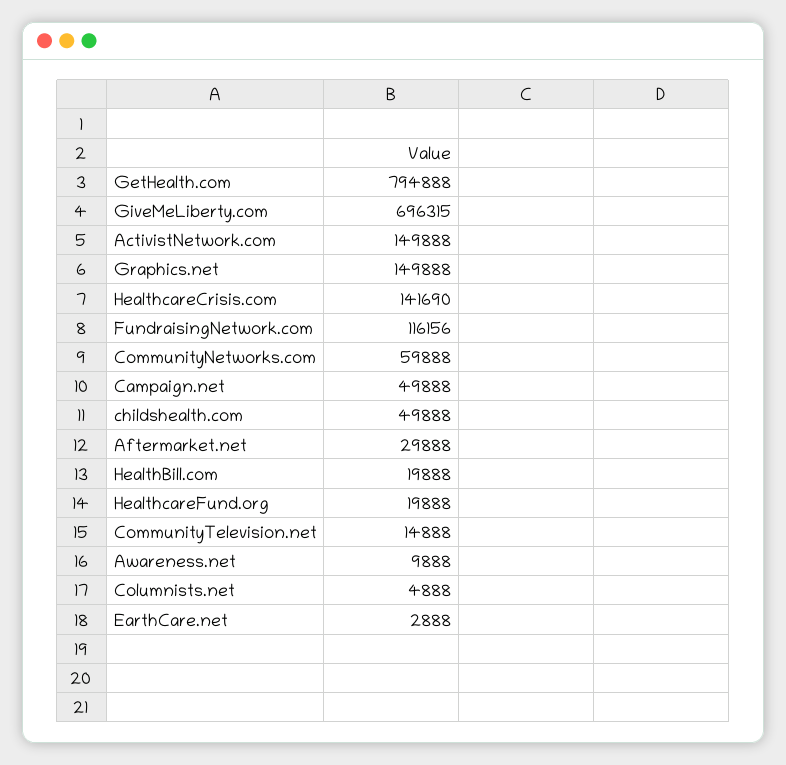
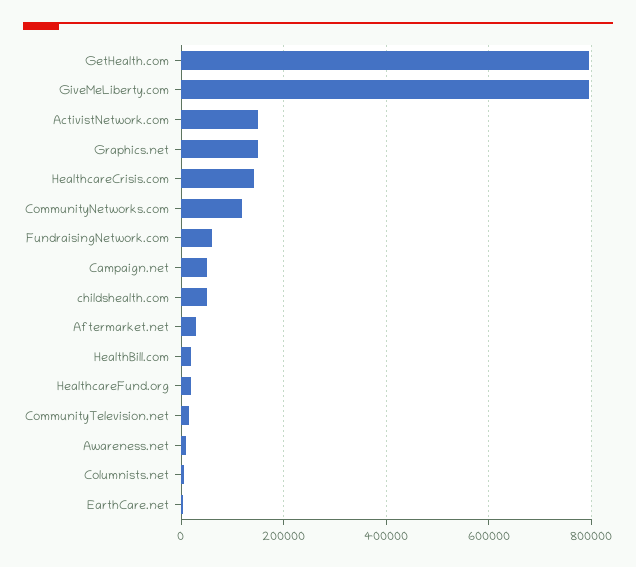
GiveMeLiberty.com: 696315 -> 800000
FundraisingNetwork.com: 116156 -> 60000
CommunityNetworks.com: 59888 -> 120000

